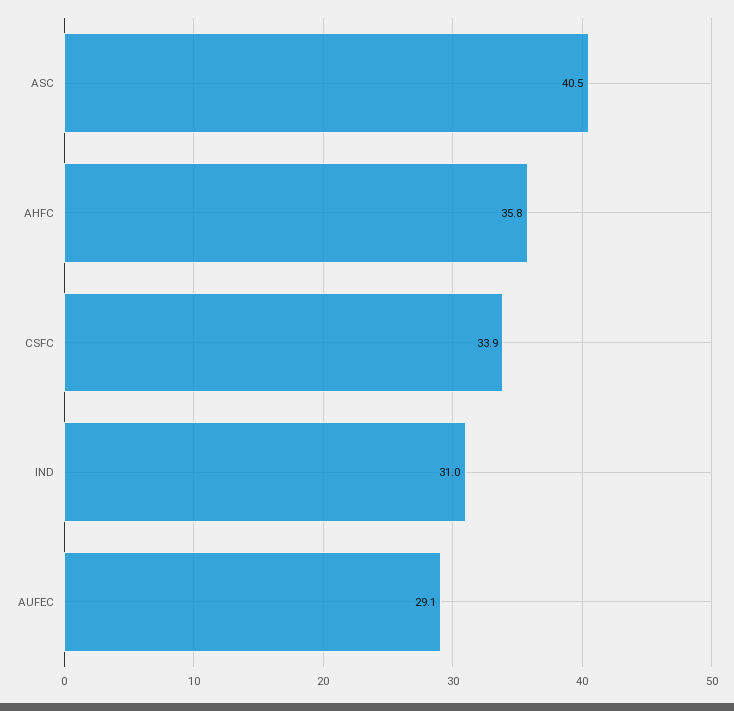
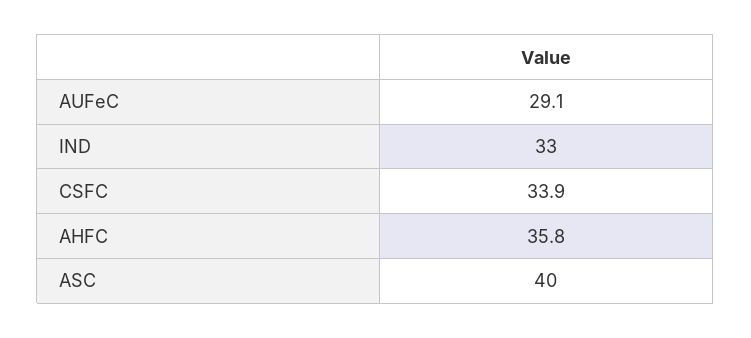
ASC: 40.5 -> 40
IND: 31 -> 33

